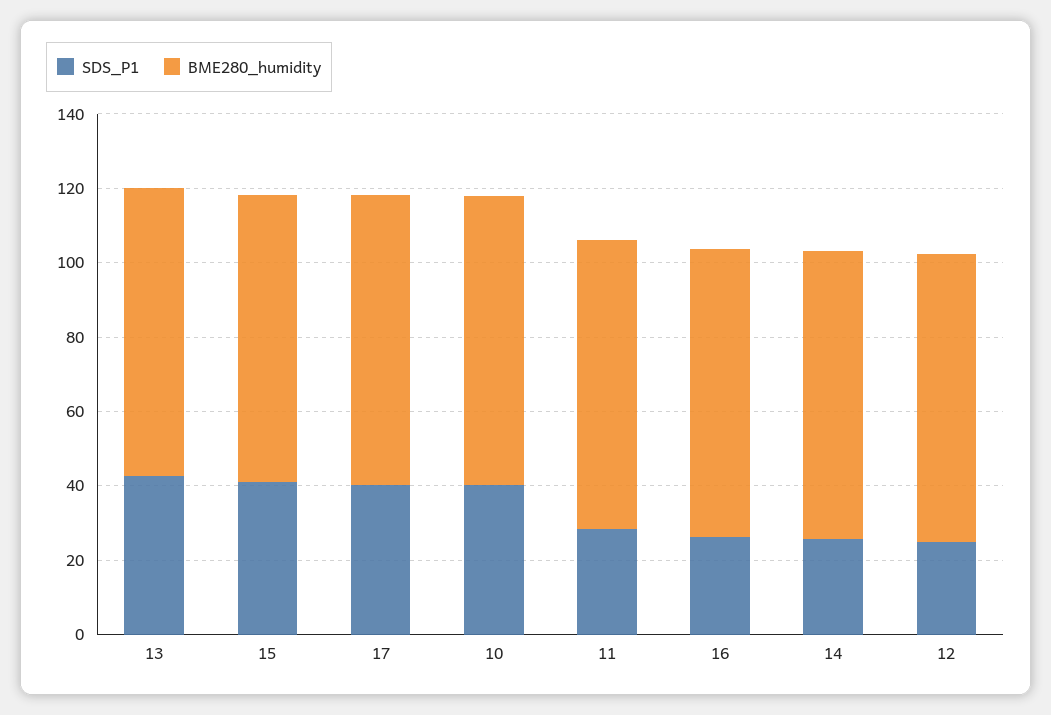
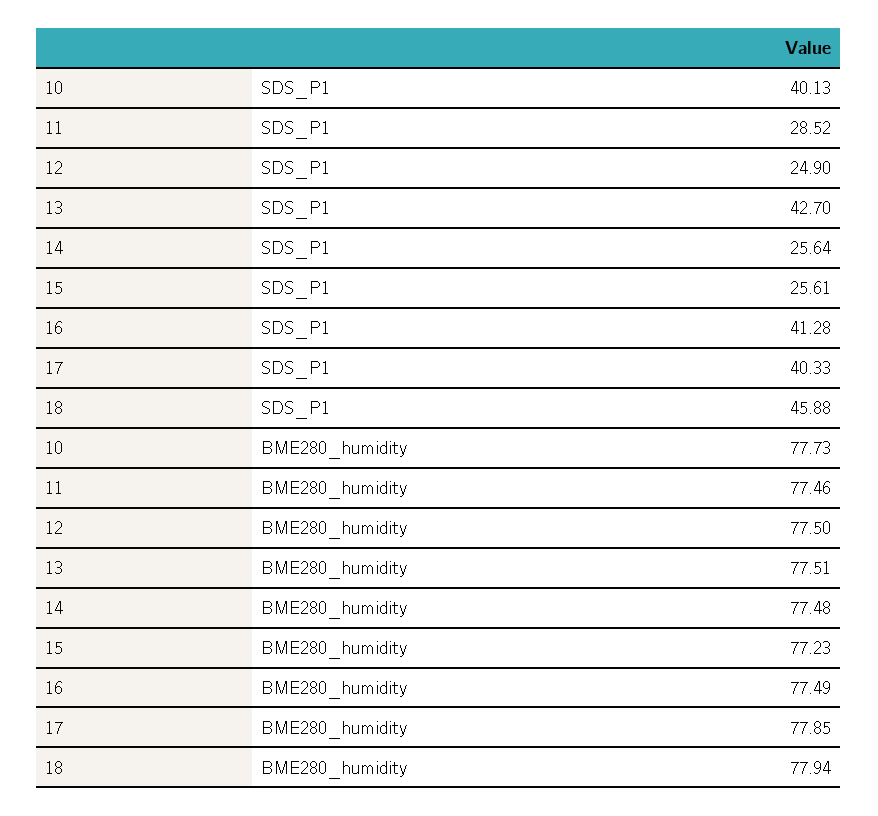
SDS_P1, 15: 40 -> 25.61
SDS_P1, 16: 25 -> 41.28
SDS_P1, 18: none -> 45.88
BME280_humidity, 18: none -> 77.94

